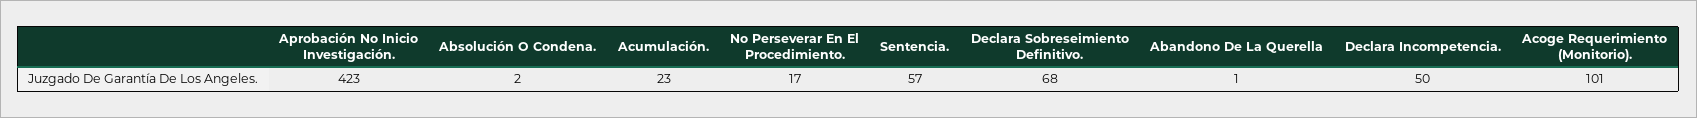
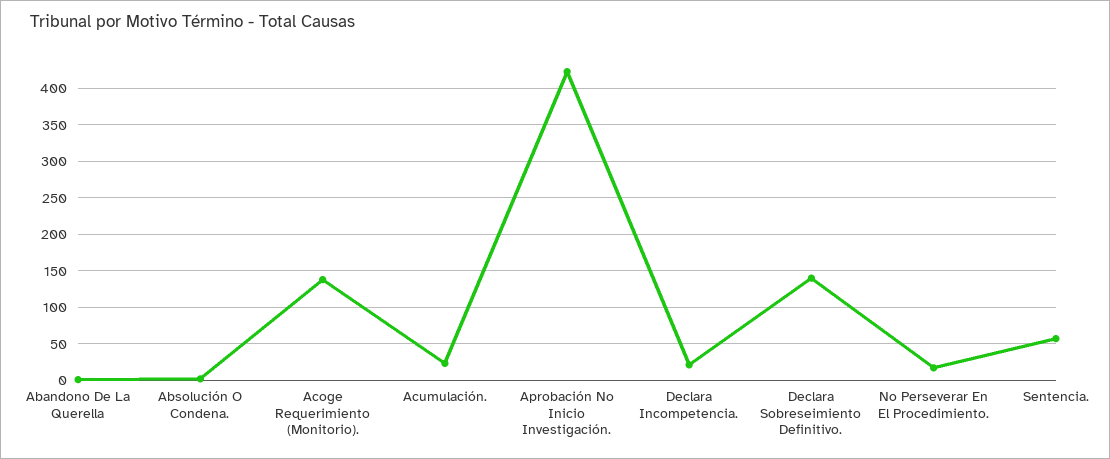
Declara Sobreseimiento Definitivo.: 68 -> 140
Declara Incompetencia.: 50 -> 20
Acoge Requerimiento (Monitorio).: 101 -> 140

